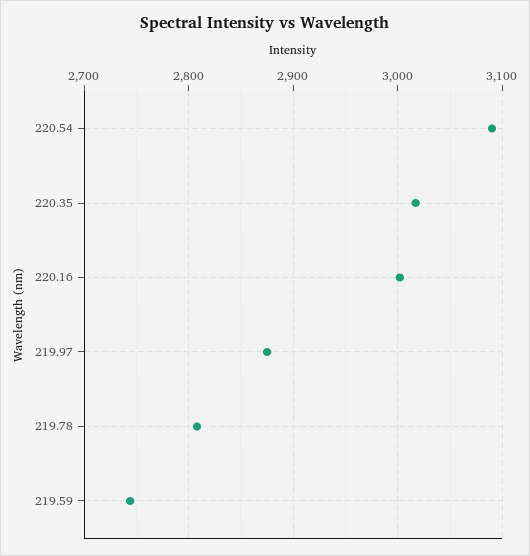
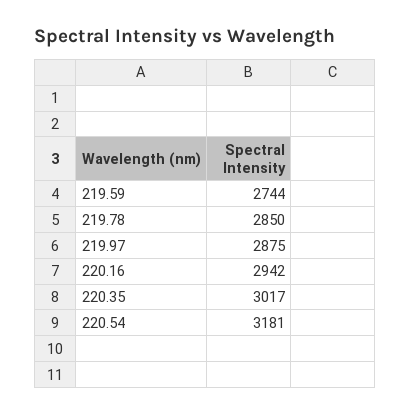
220.54: 3090 -> 3181
220.16: 3000 -> 2942
219.78: 2810 -> 2850

